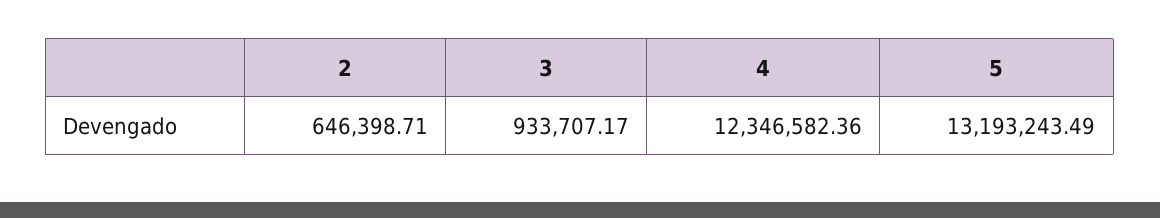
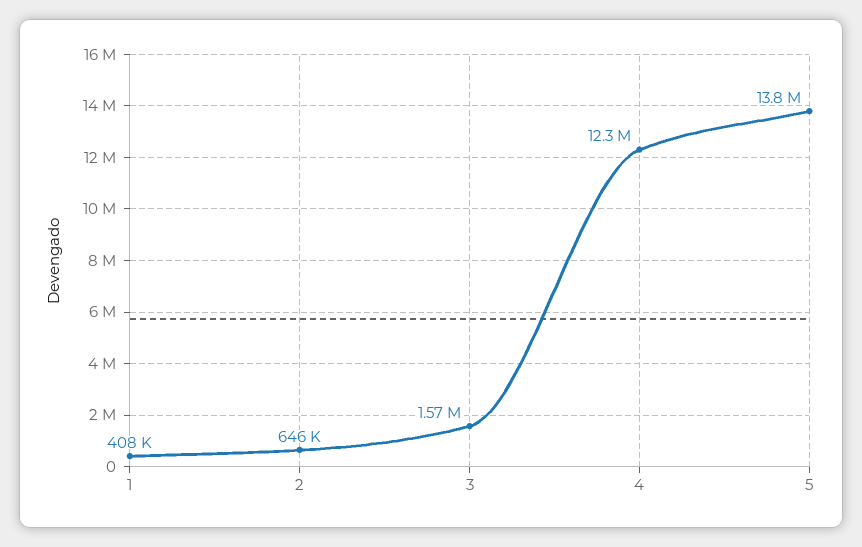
3: 933707.17 -> 1570000
5: 13193243.49 -> 13800000
1: none -> 408000

